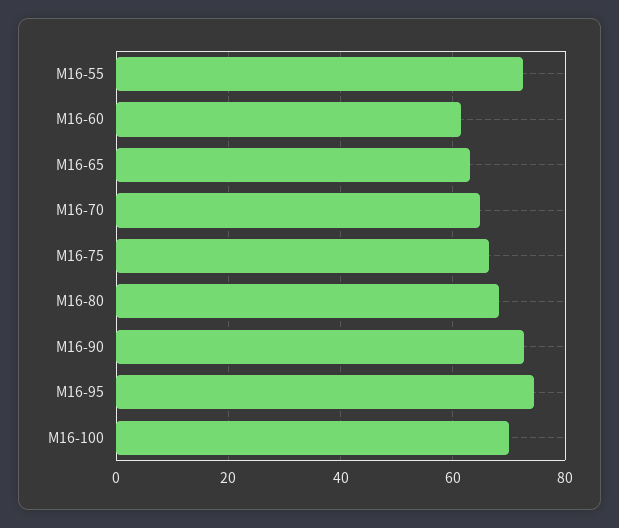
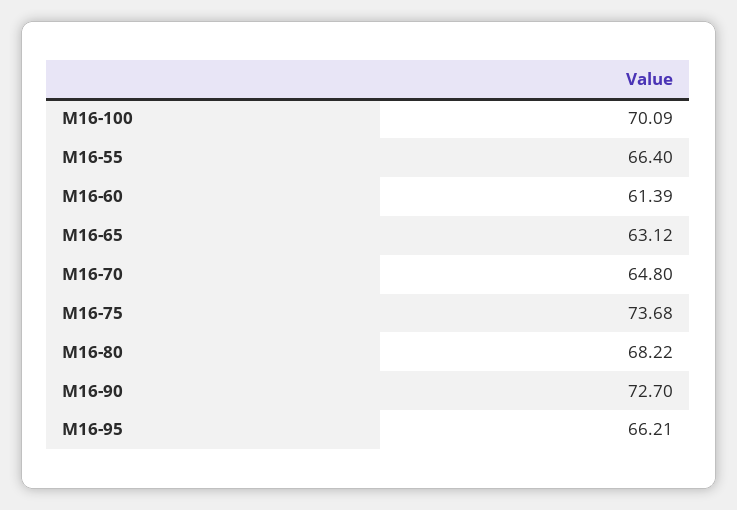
М16-55: 72 -> 66.4
М16-75: 66 -> 73.68
М16-95: 74 -> 66.21

